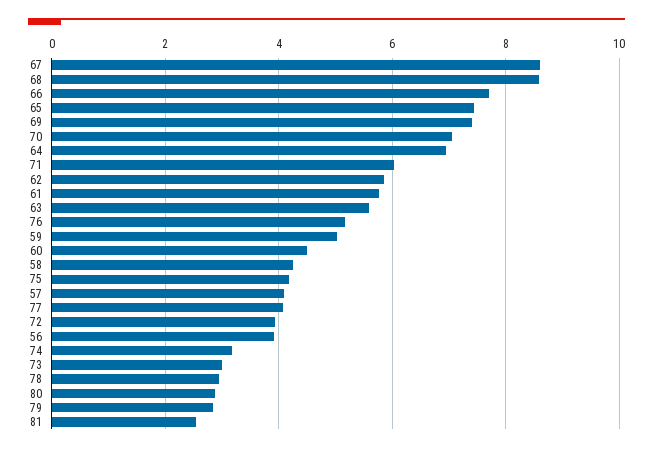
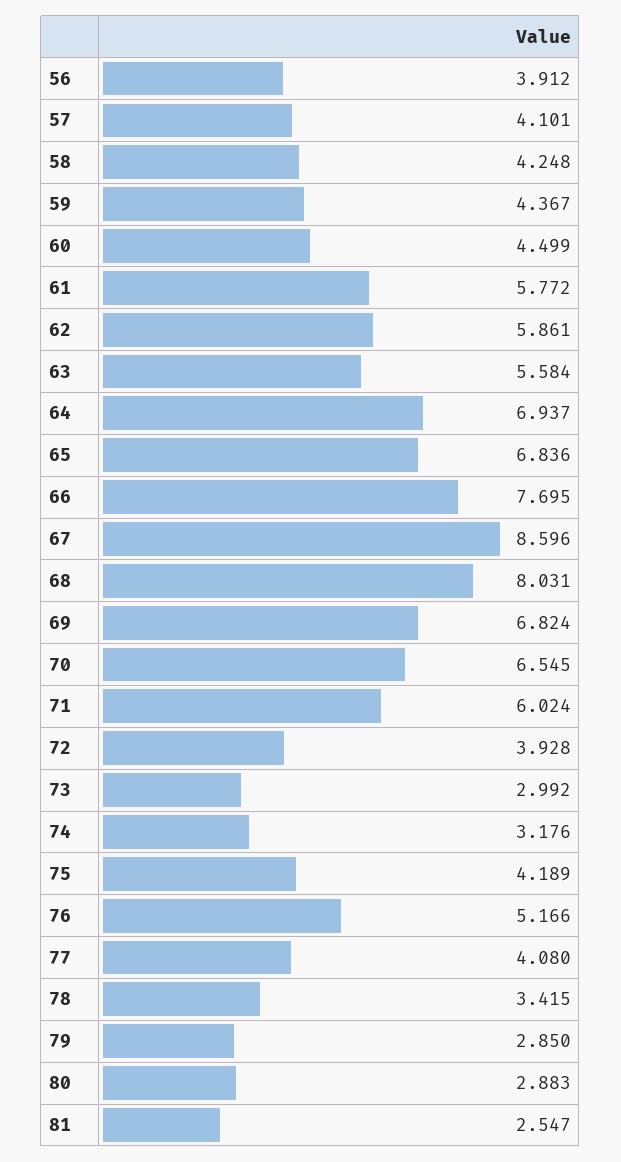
68: 8.6 -> 8.031
65: 7.4 -> 6.836
69: 7.4 -> 6.824
70: 7 -> 6.545
59: 5 -> 4.367
78: 3 -> 3.415

